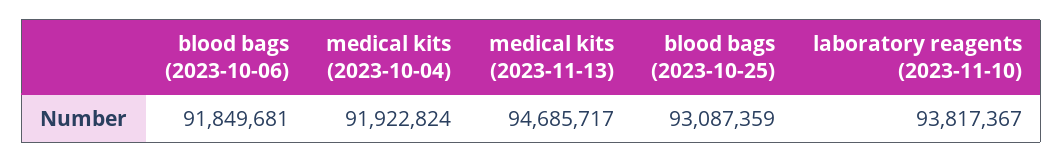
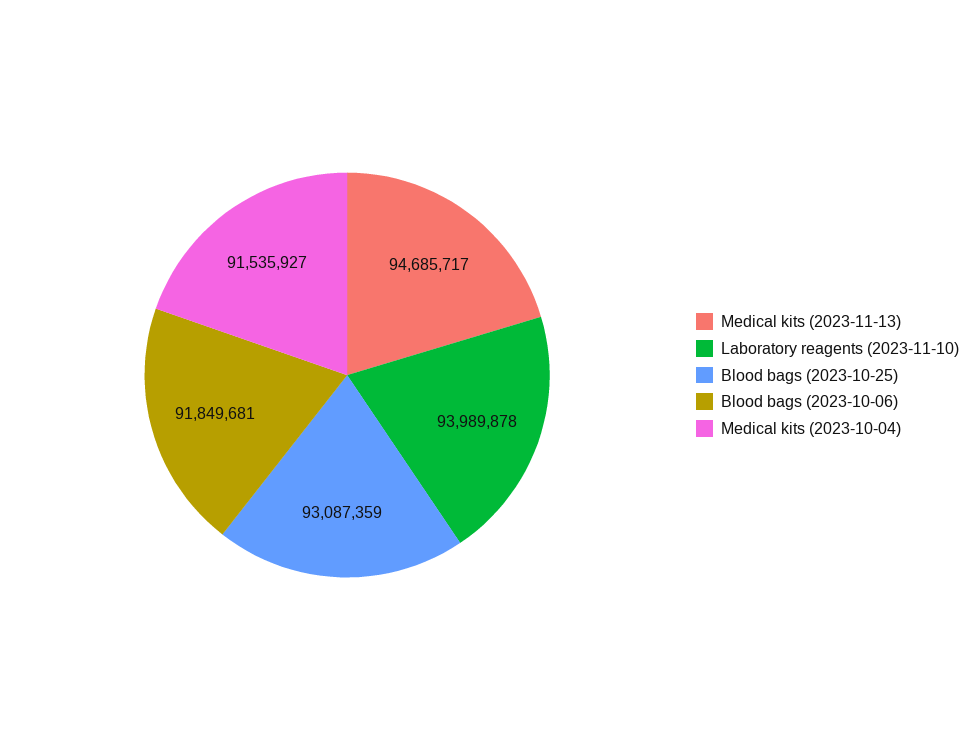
medical kits (2023-10-04): 91922824 -> 91535927
laboratory reagents (2023-11-10): 93817367 -> 93989878

